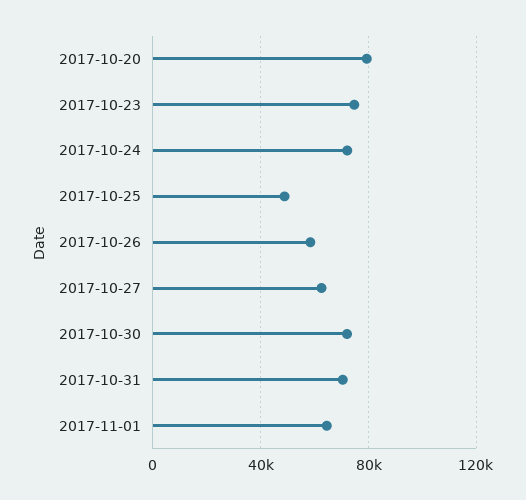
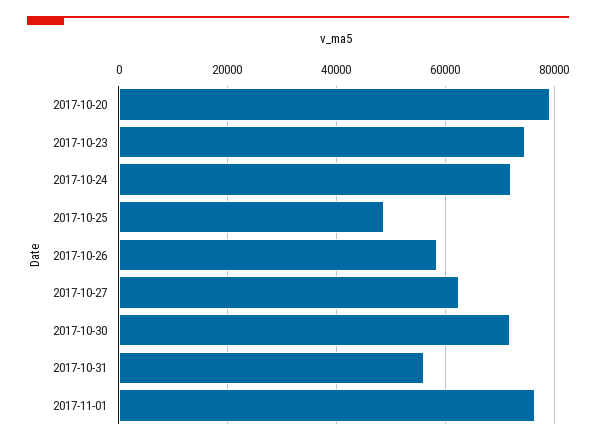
2017-10-31: 70000 -> 56000
2017-11-01: 65000 -> 76000

